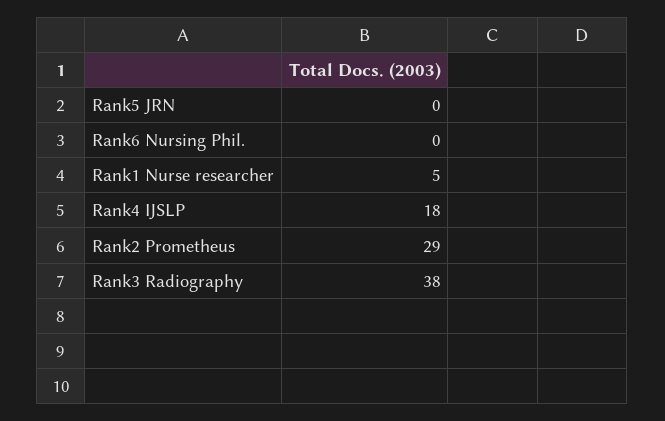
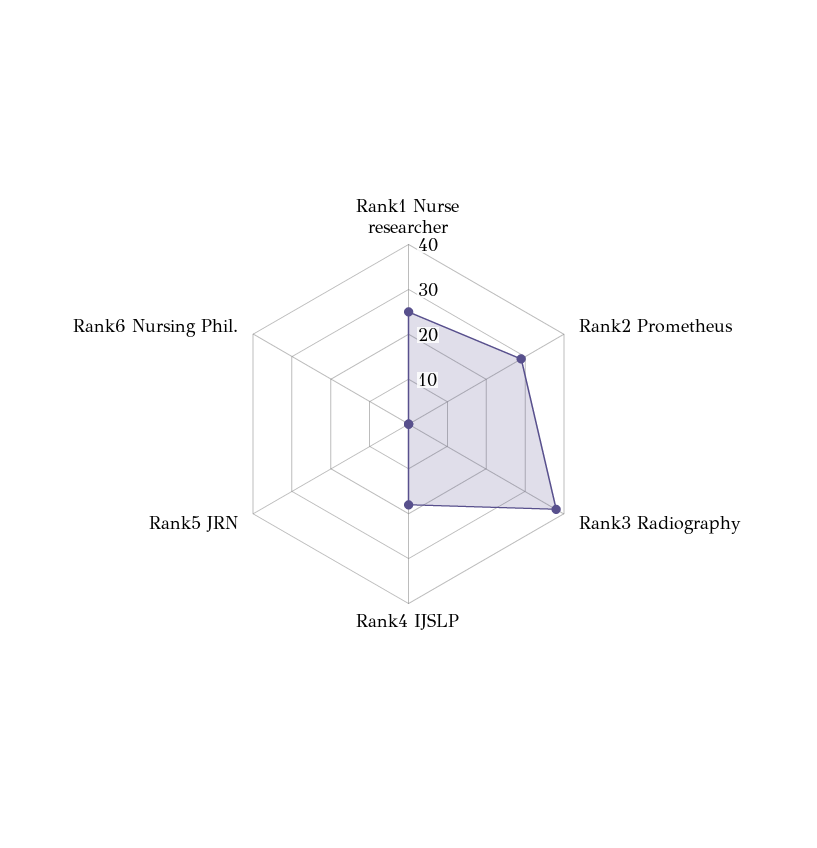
Rank1 Nurse researcher: 5 -> 25

